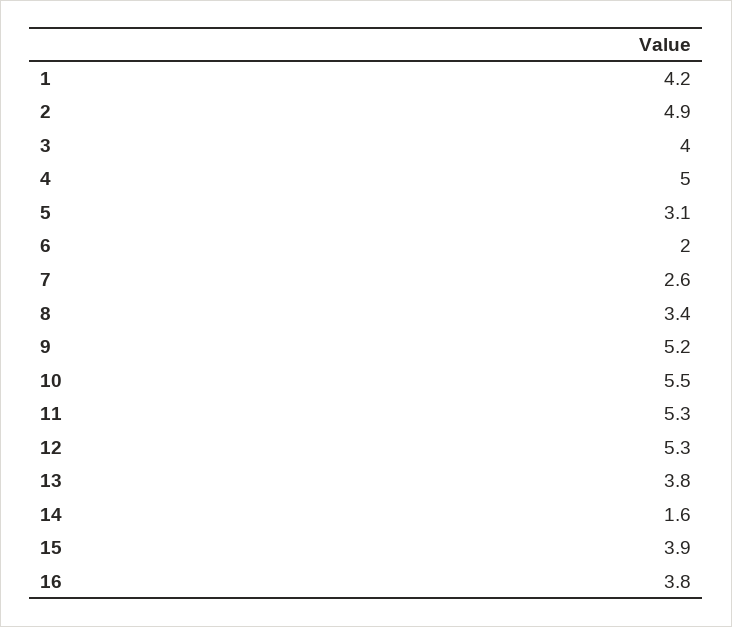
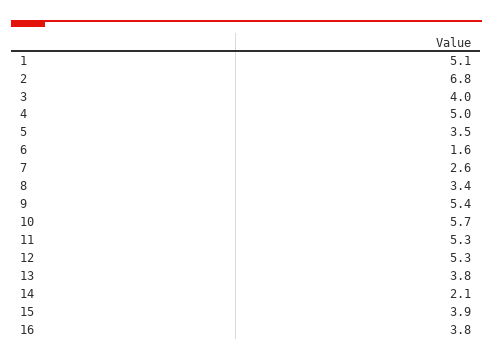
1: 4.2 -> 5.1
2: 4.9 -> 6.8
5: 3.1 -> 3.5
6: 2 -> 1.6
9: 5.2 -> 5.4
10: 5.5 -> 5.7
14: 1.6 -> 2.1

